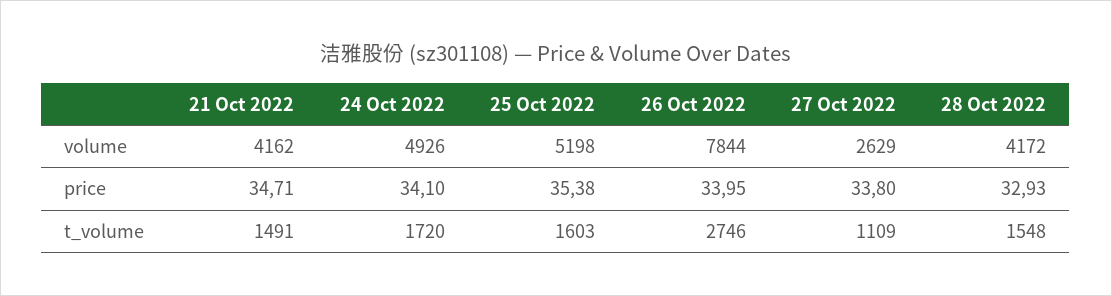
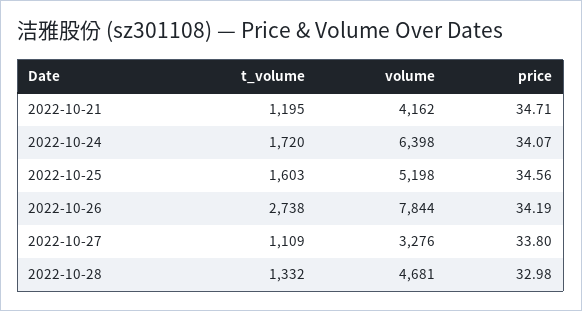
24 Oct 2022, volume: 4926 -> 6398
27 Oct 2022, volume: 2629 -> 3276
28 Oct 2022, volume: 4172 -> 4681
24 Oct 2022, price: 34.1 -> 34.07
25 Oct 2022, price: 35.38 -> 34.56
26 Oct 2022, price: 33.95 -> 34.19
28 Oct 2022, price: 32.93 -> 32.98
21 Oct 2022, t_volume: 1491 -> 1195
26 Oct 2022, t_volume: 2746 -> 2738
28 Oct 2022, t_volume: 1548 -> 1332

